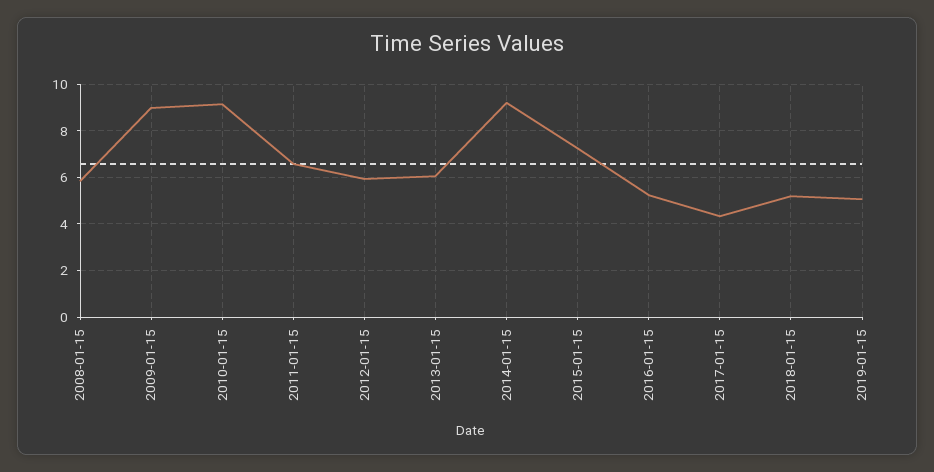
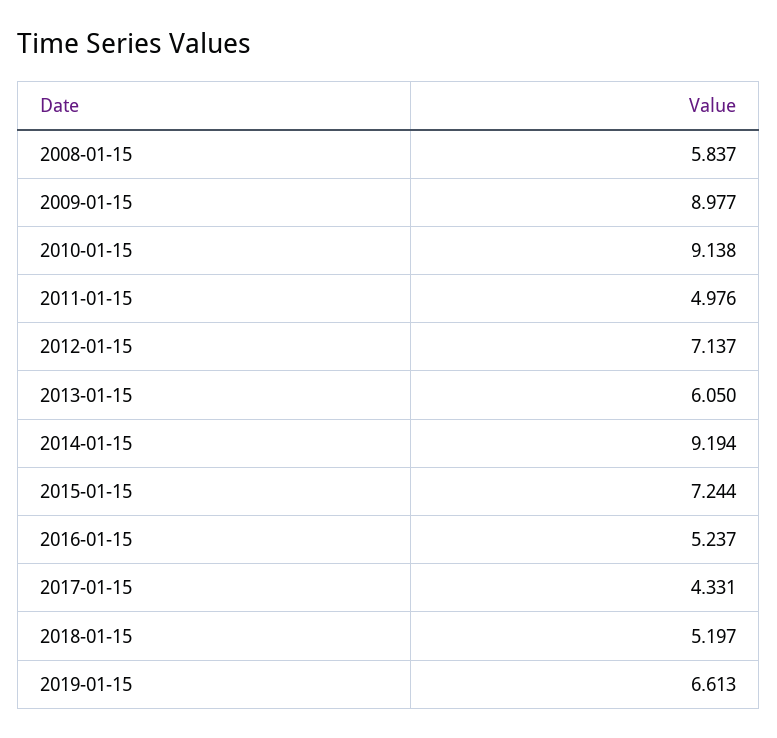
2011-01-15: 6.5 -> 4.976
2012-01-15: 6 -> 7.137
2019-01-15: 5 -> 6.613

